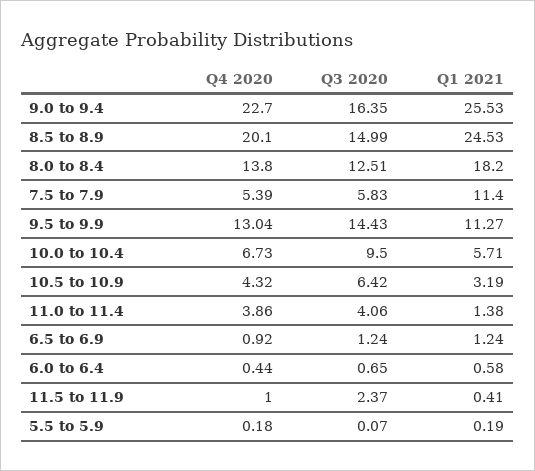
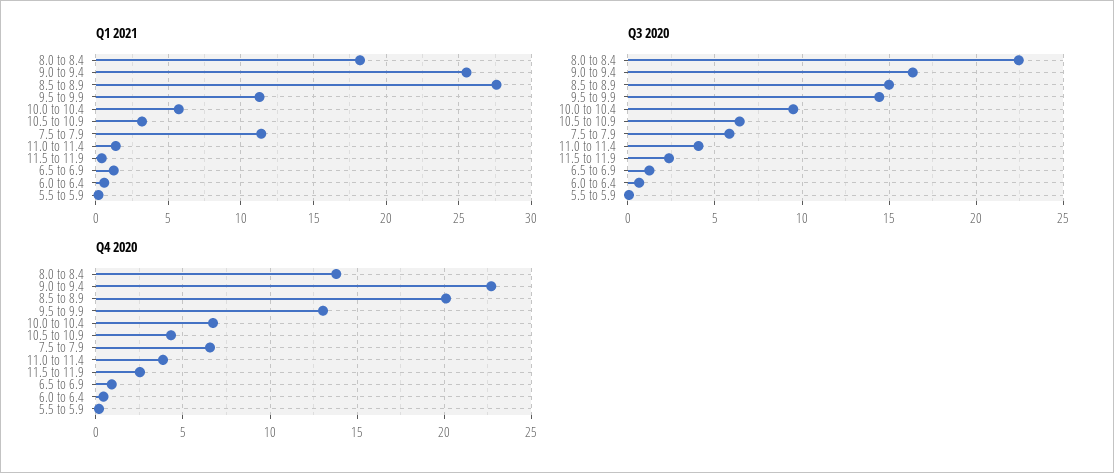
Q1 2021, 8.5 to 8.9: 24.53 -> 27.5
Q3 2020, 8.0 to 8.4: 12.51 -> 22.5
Q4 2020, 7.5 to 7.9: 5.39 -> 6.5
Q4 2020, 11.5 to 11.9: 1 -> 2.5

